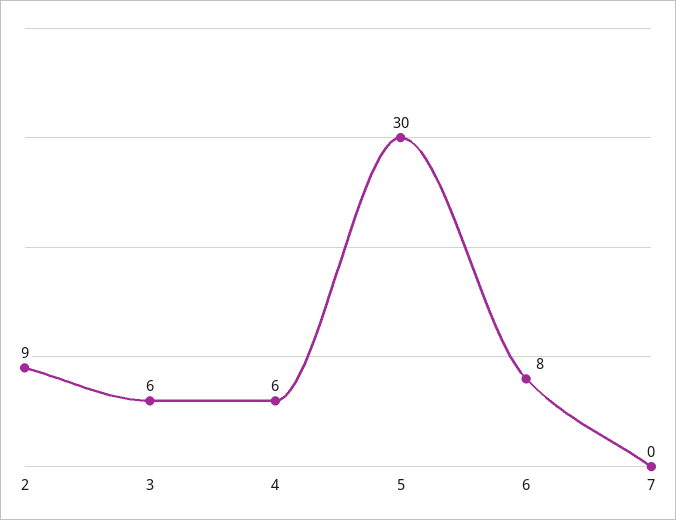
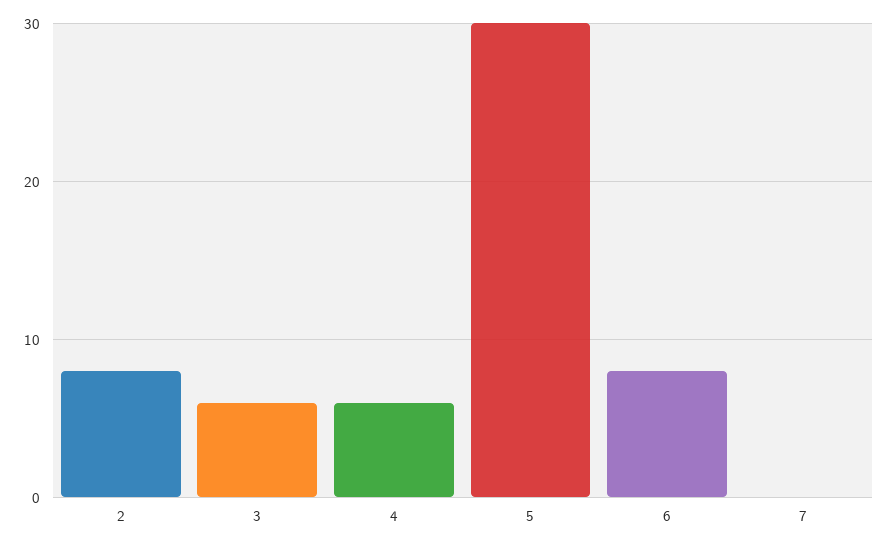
2: 9 -> 8

